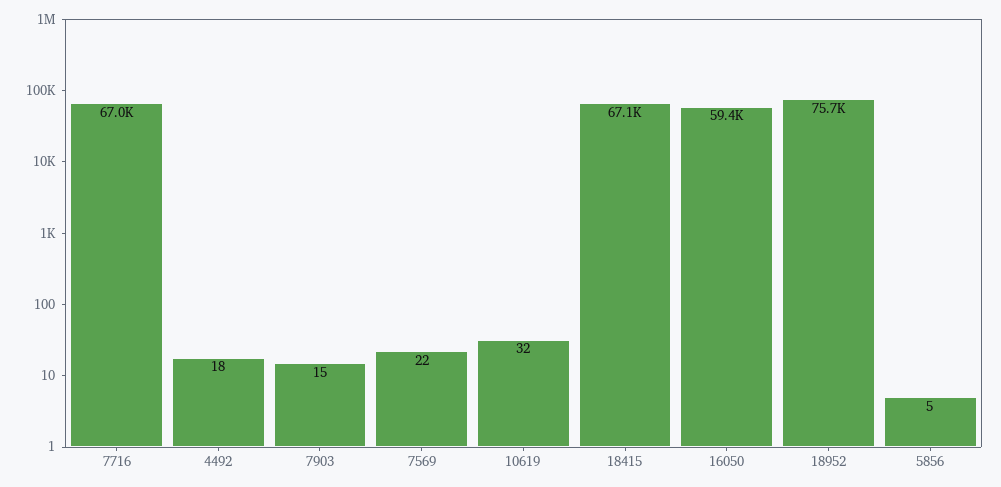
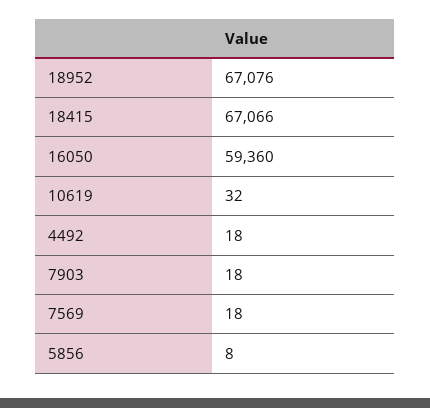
7716: 67000 -> none
7903: 15 -> 18
7569: 22 -> 18
18952: 75700 -> 67076
5856: 5 -> 8

